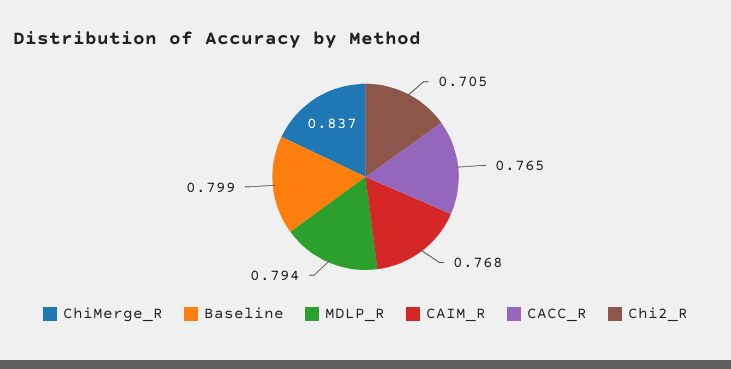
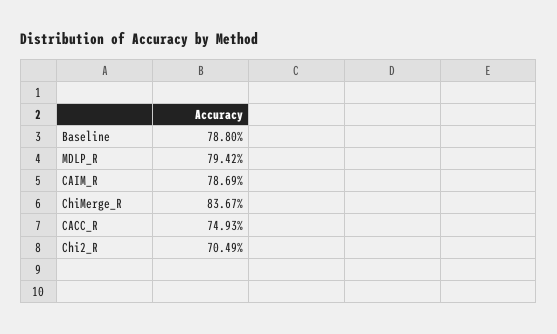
Baseline: 0.799 -> 0.788
CAIM_R: 0.768 -> 0.7869
CACC_R: 0.765 -> 0.7493

